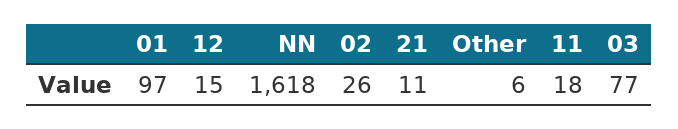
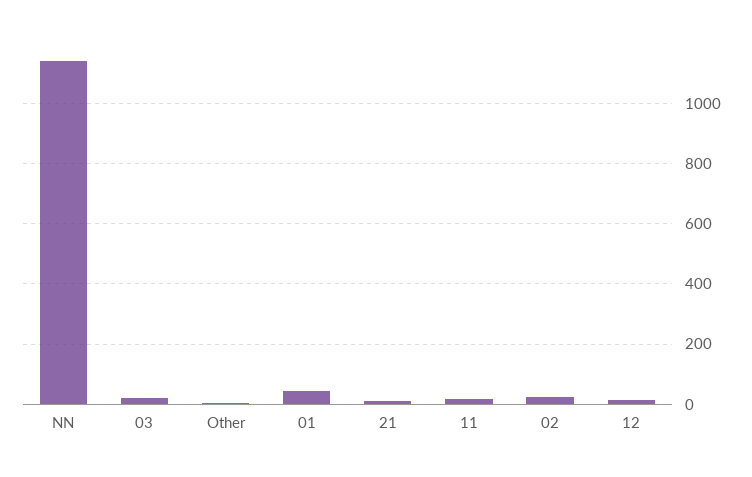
01: 97 -> 40
NN: 1618 -> 1140
03: 77 -> 20

